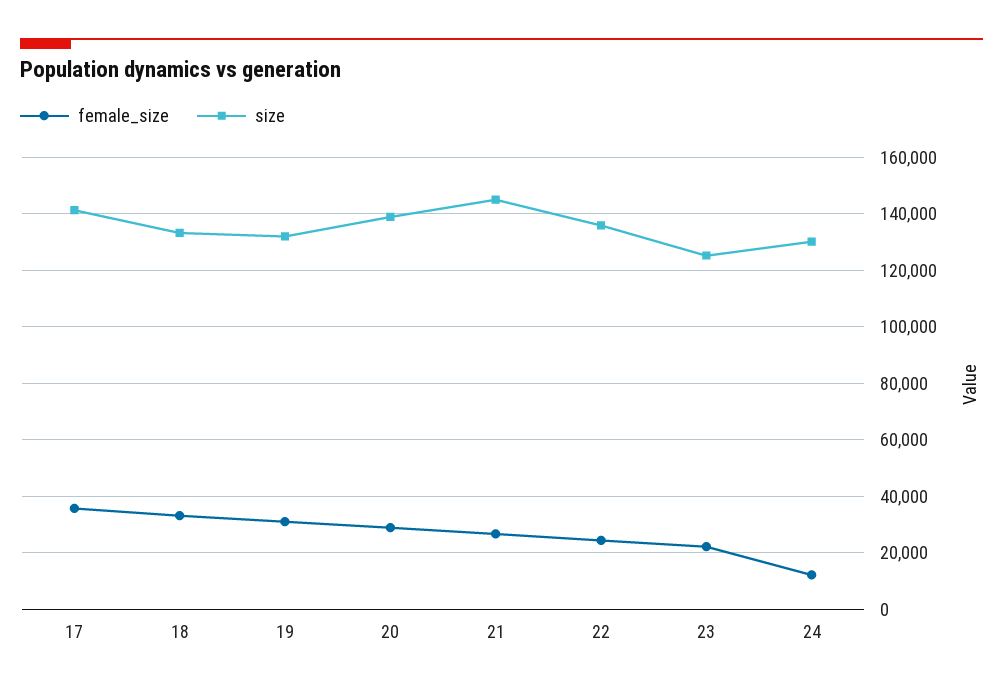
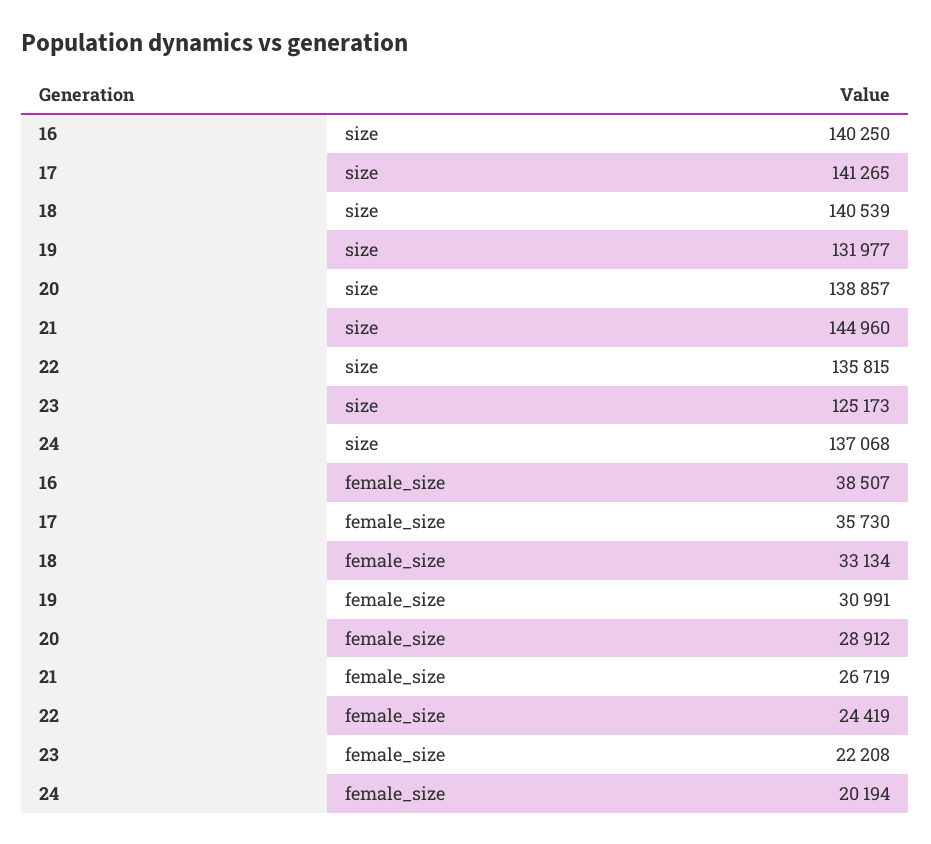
size, 18: 132500 -> 140539
female_size, 24: 12500 -> 20194
size, 24: 130000 -> 137068
size, 16: none -> 140250
female_size, 16: none -> 38507

